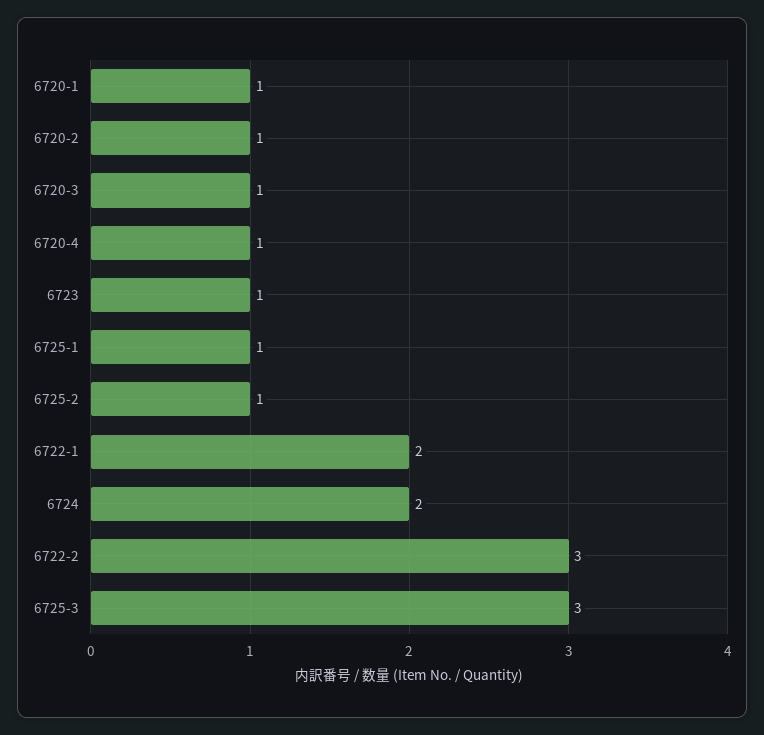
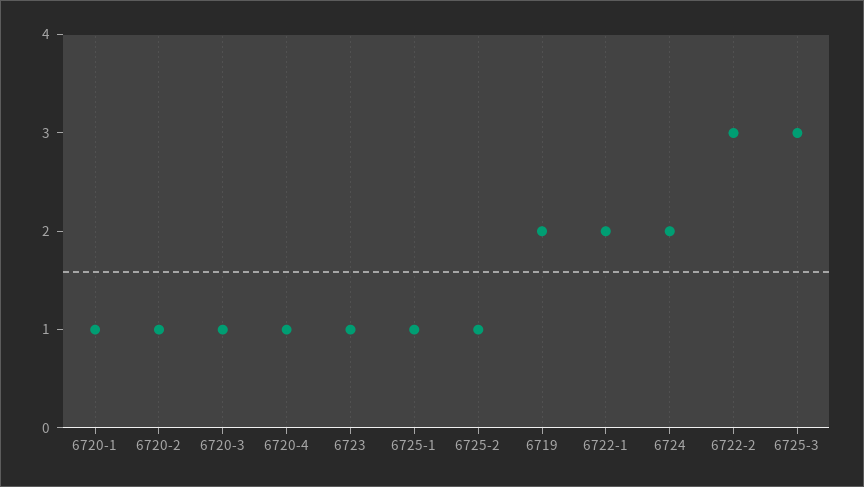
6719: none -> 2

